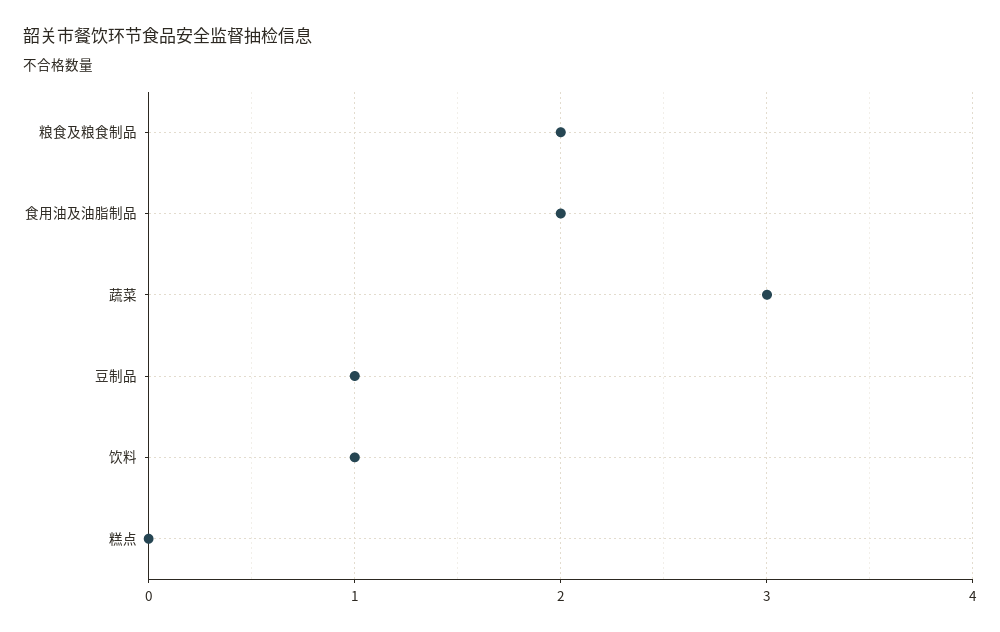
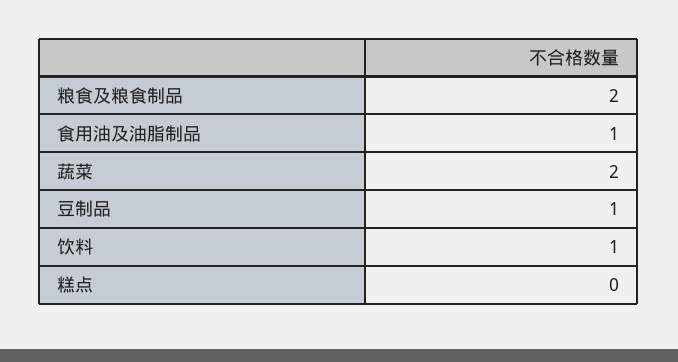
食用油及油脂制品: 2 -> 1
蔬菜: 3 -> 2

